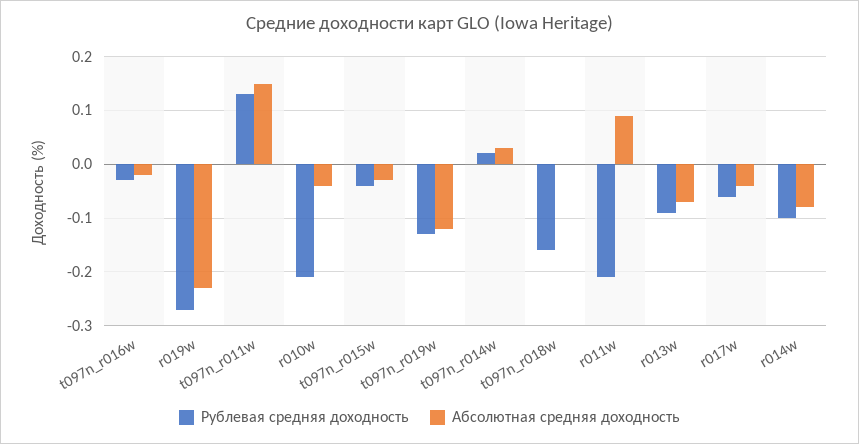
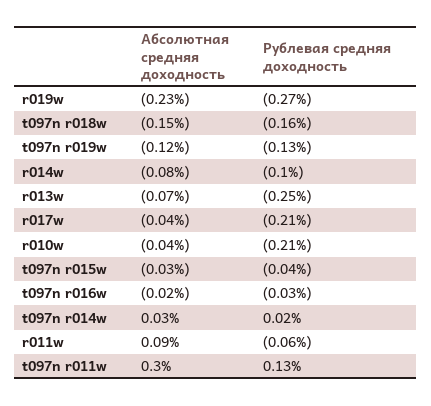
Абсолютная средняя доходность, t097n_r011w: 0.15 -> 0.3
Абсолютная средняя доходность, t097n_r018w: 0 -> -0.15
Рублевая средняя доходность, r011w: -0.2 -> -0.06
Рублевая средняя доходность, r013w: -0.1 -> -0.25
Рублевая средняя доходность, r017w: -0.05 -> -0.21

